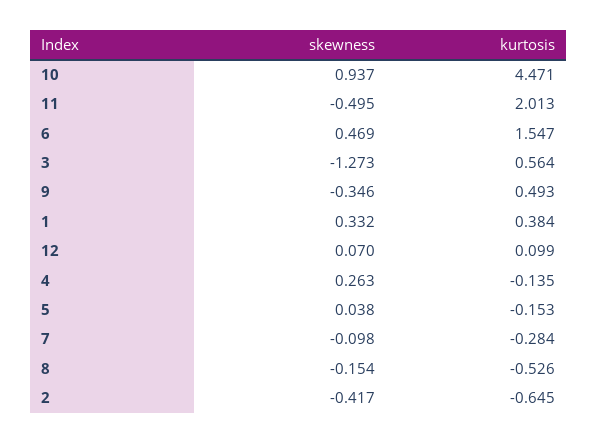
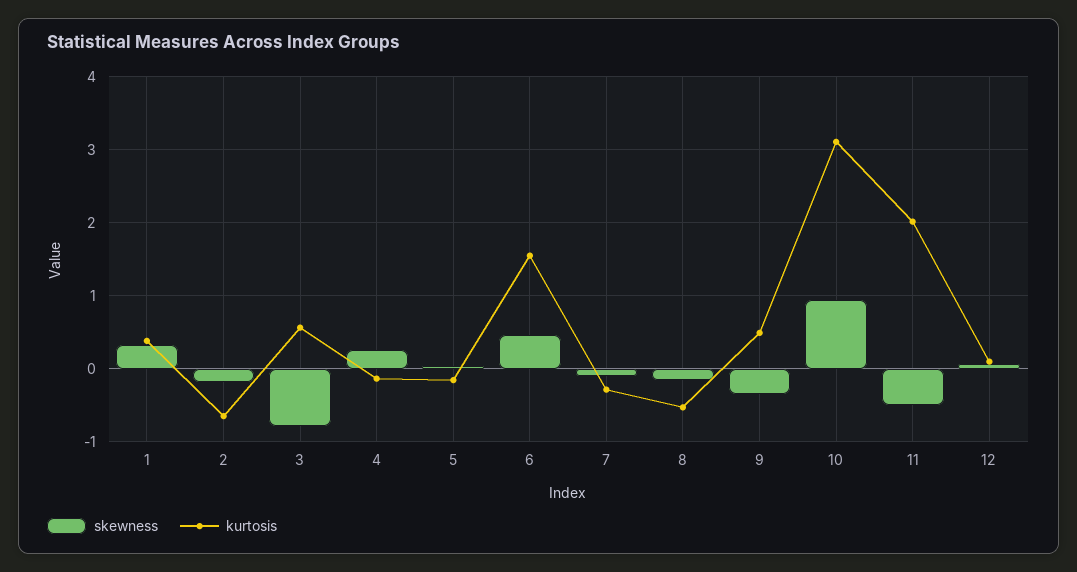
kurtosis, 10: 4.471 -> 3.1
skewness, 3: -1.273 -> -0.8
skewness, 2: -0.417 -> -0.2

